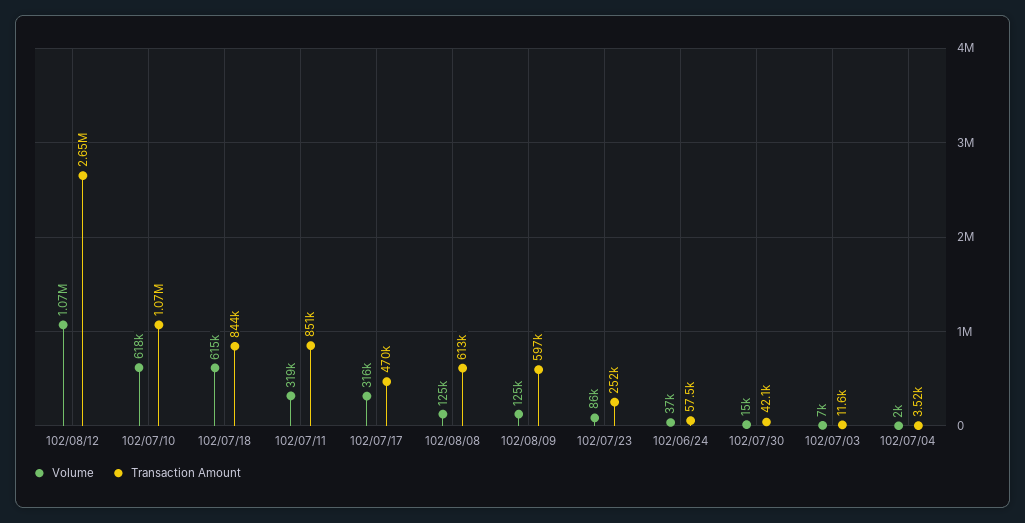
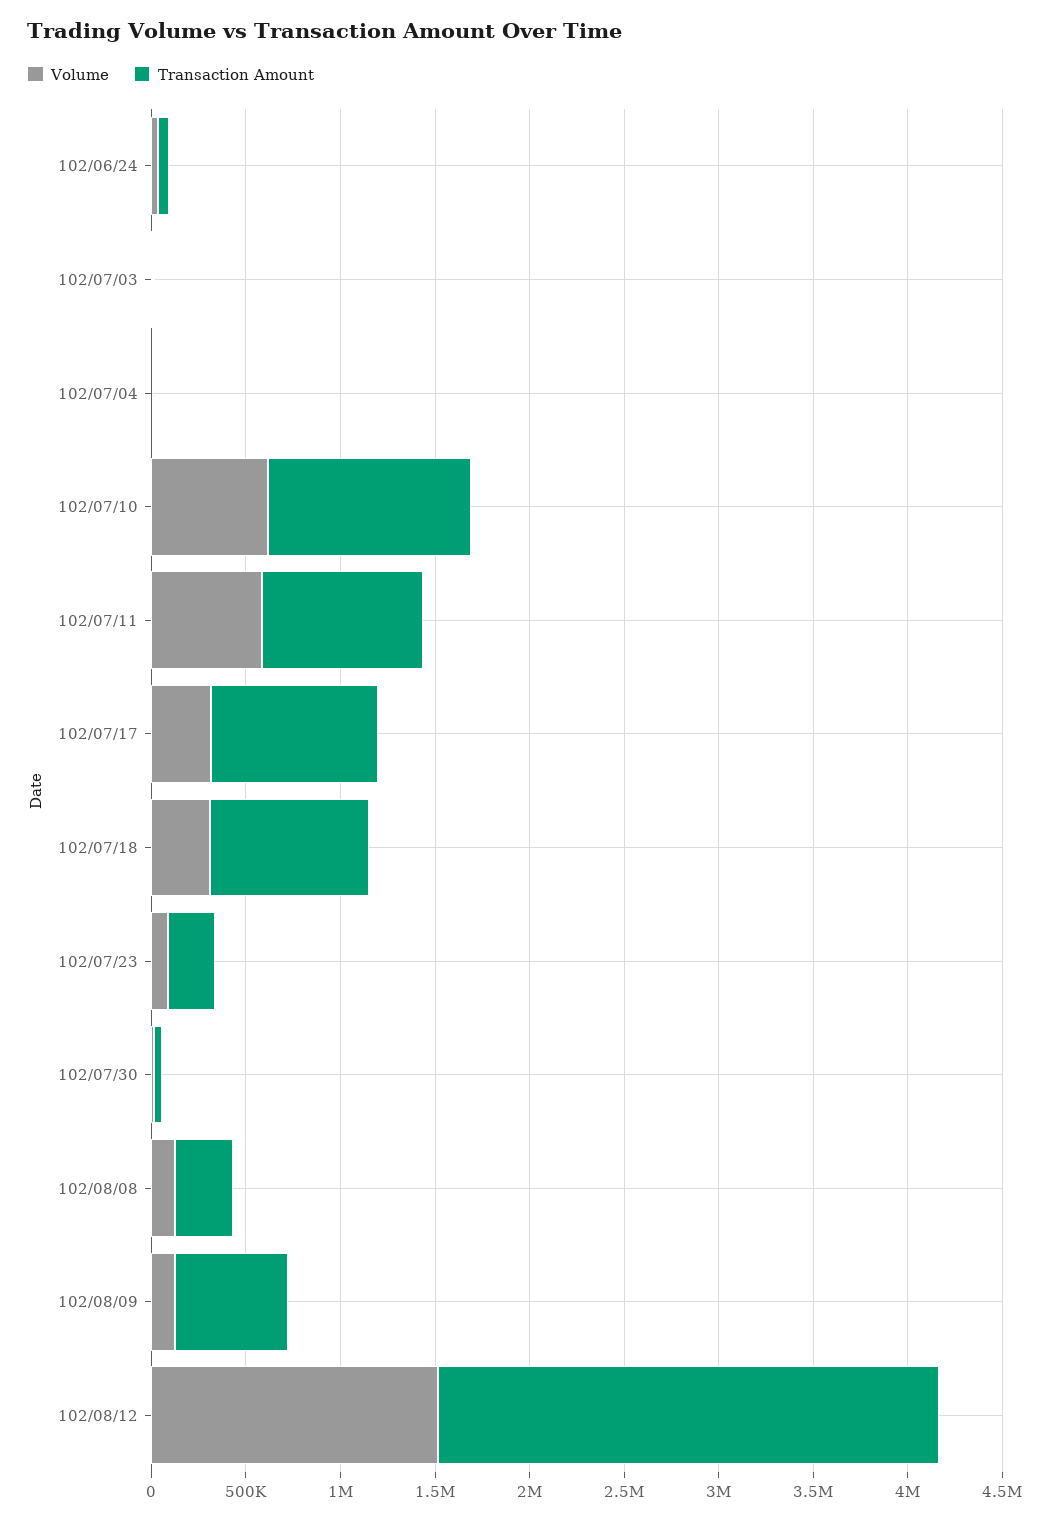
Volume, 102/08/12: 1070000 -> 1500000
Volume, 102/07/18: 615000 -> 300000
Volume, 102/07/11: 319000 -> 600000
Transaction Amount, 102/07/17: 470000 -> 900000
Transaction Amount, 102/08/08: 613000 -> 300000

